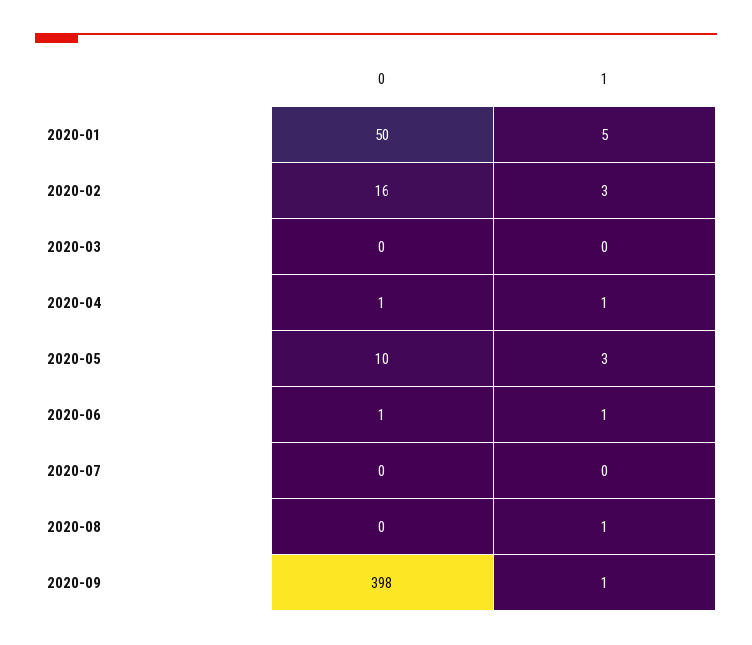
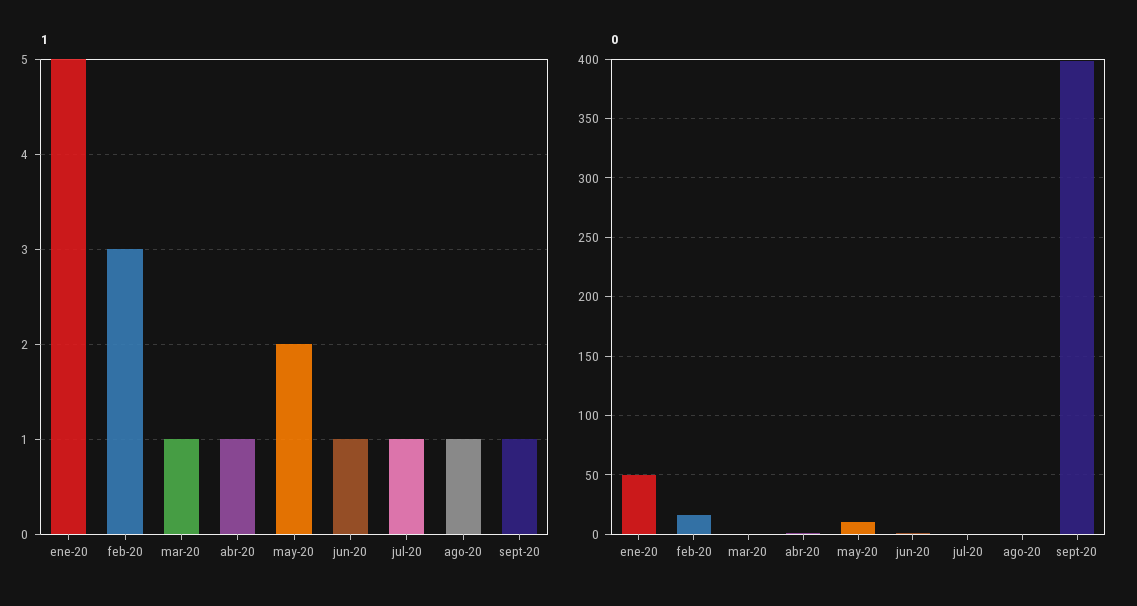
1, 2020-03: 0 -> 1
1, 2020-05: 3 -> 2
1, 2020-07: 0 -> 1

